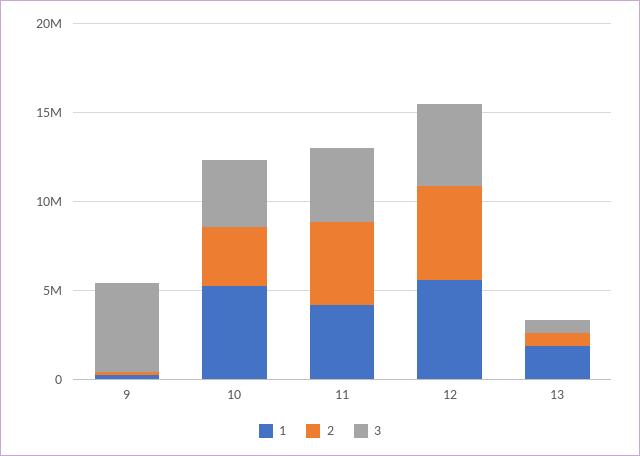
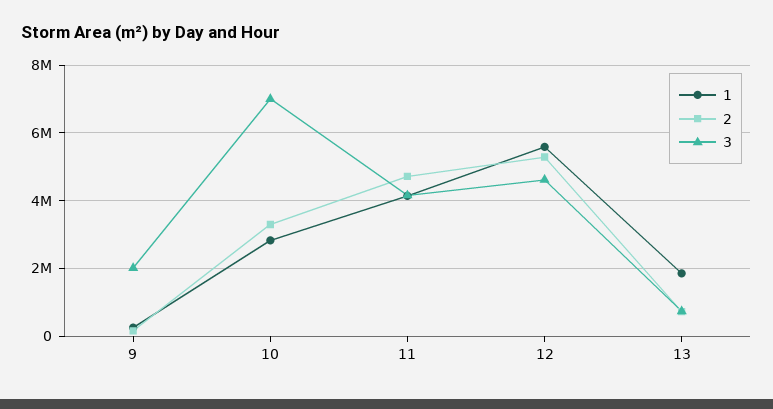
3, 9: 5000000 -> 2000000
1, 10: 5000000 -> 2800000
3, 10: 4000000 -> 7000000

